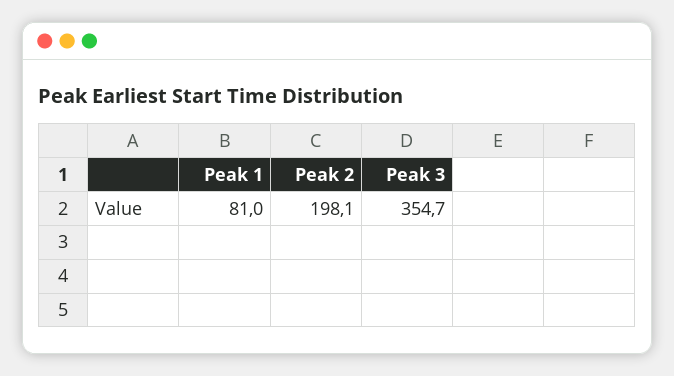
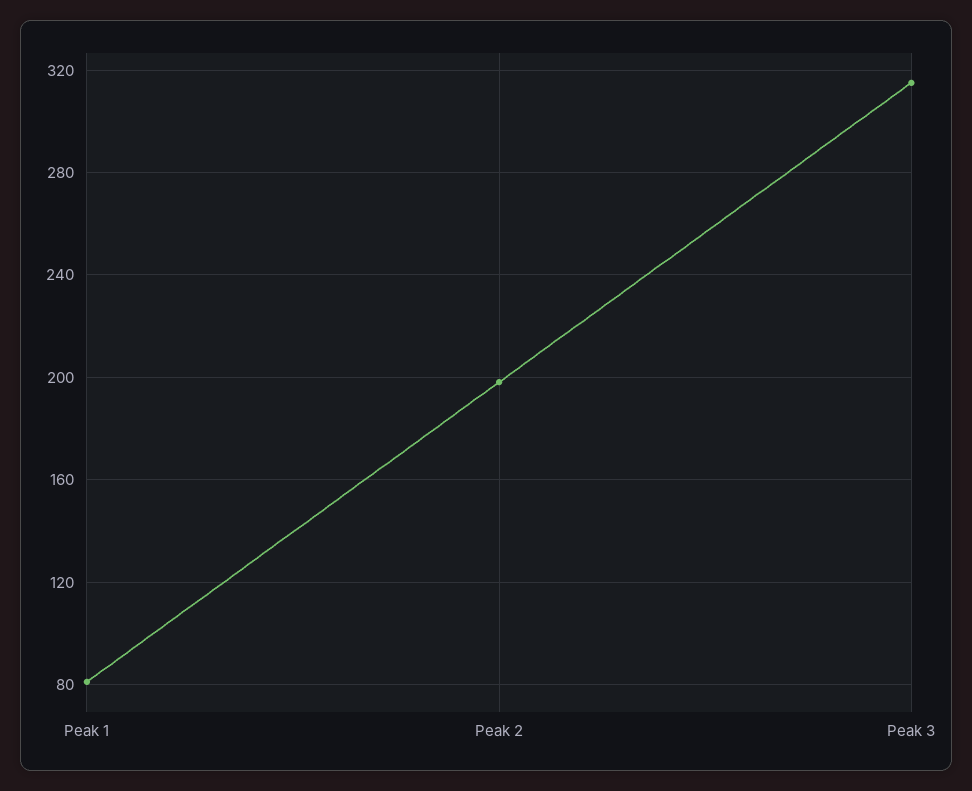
Peak 3: 354.7 -> 315

